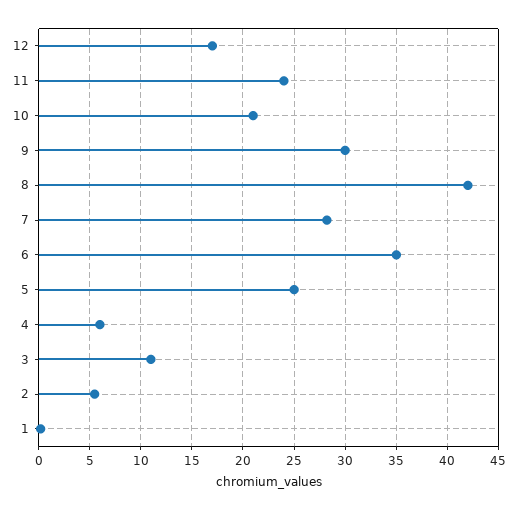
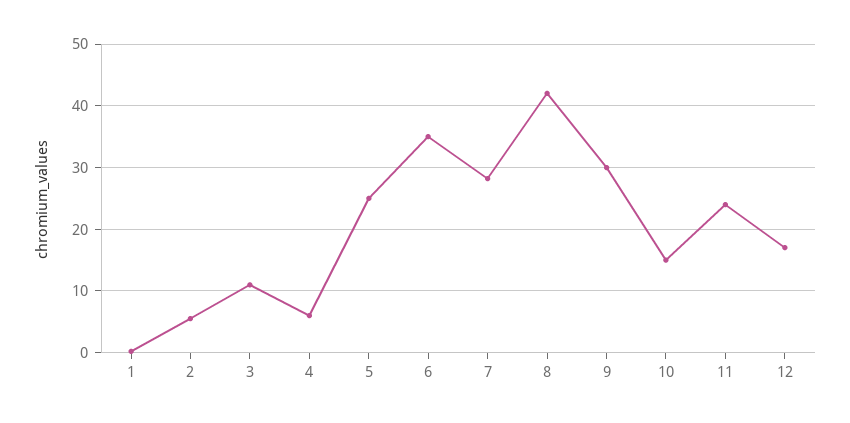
10: 21 -> 15

